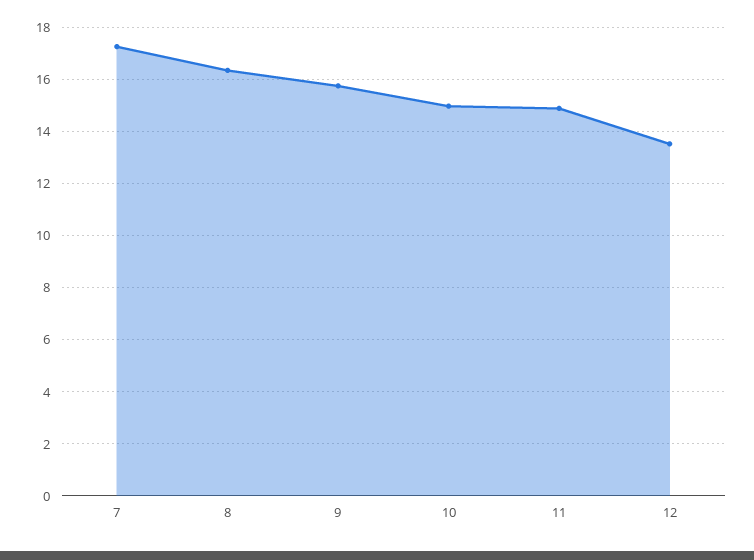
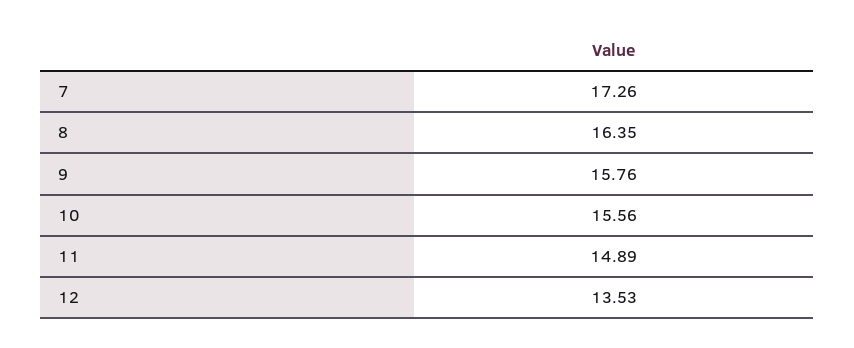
10: 15 -> 15.56

